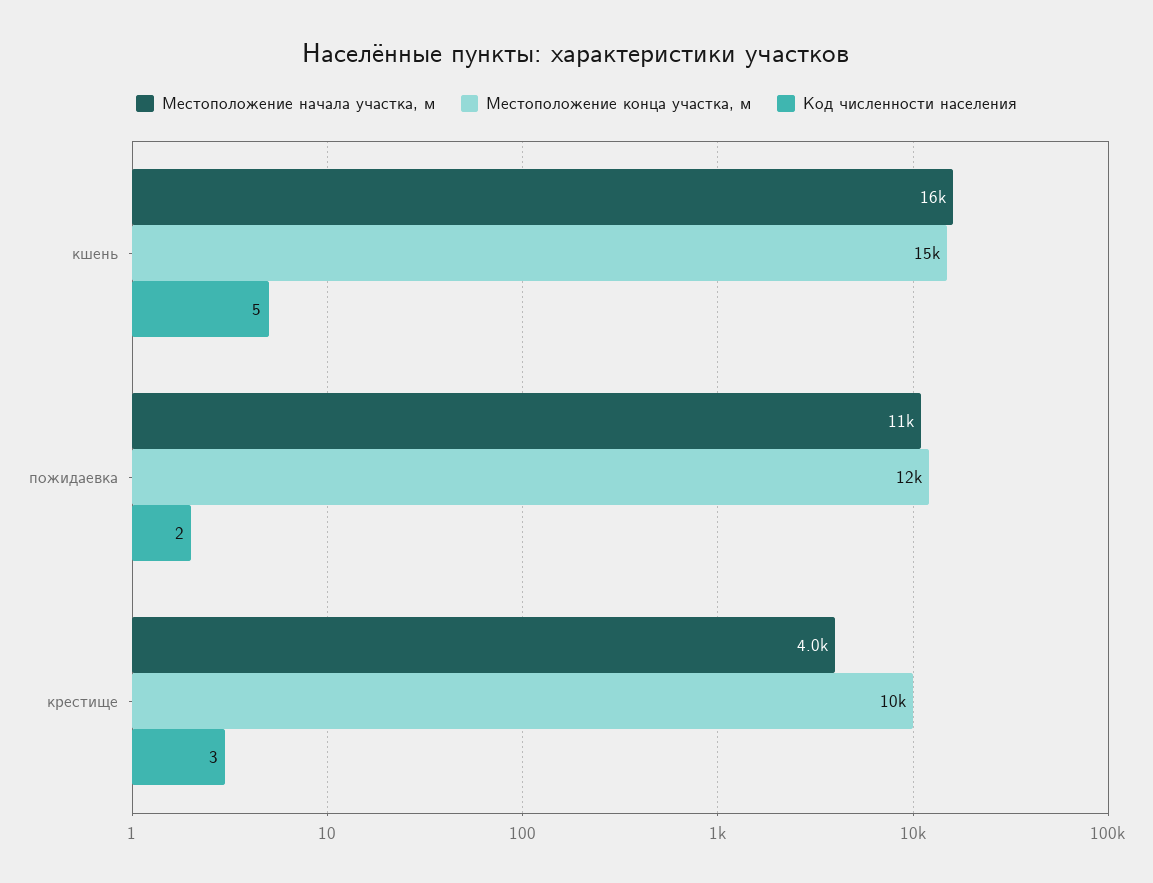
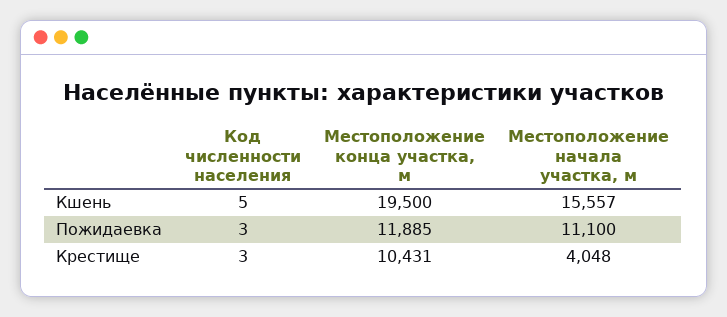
Местоположение конца участка, м, кшень: 15000 -> 19500
Код численности населения, пожидаевка: 2 -> 3

